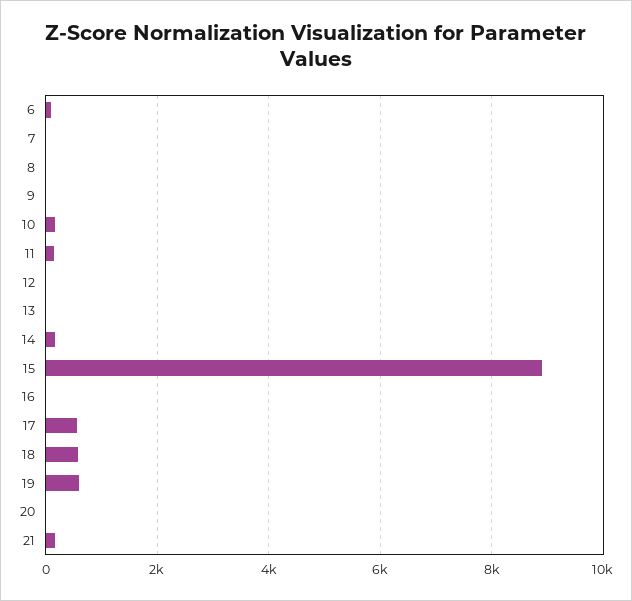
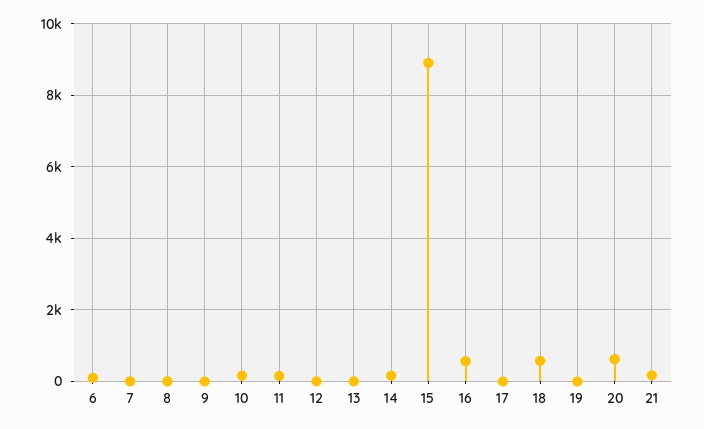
16: 0 -> 600
17: 600 -> 0
19: 600 -> 0
20: 0 -> 600

